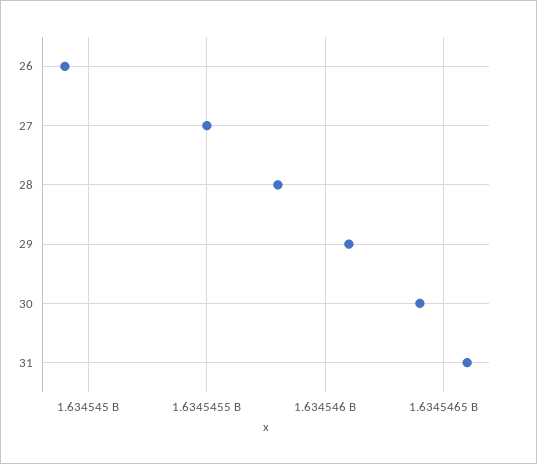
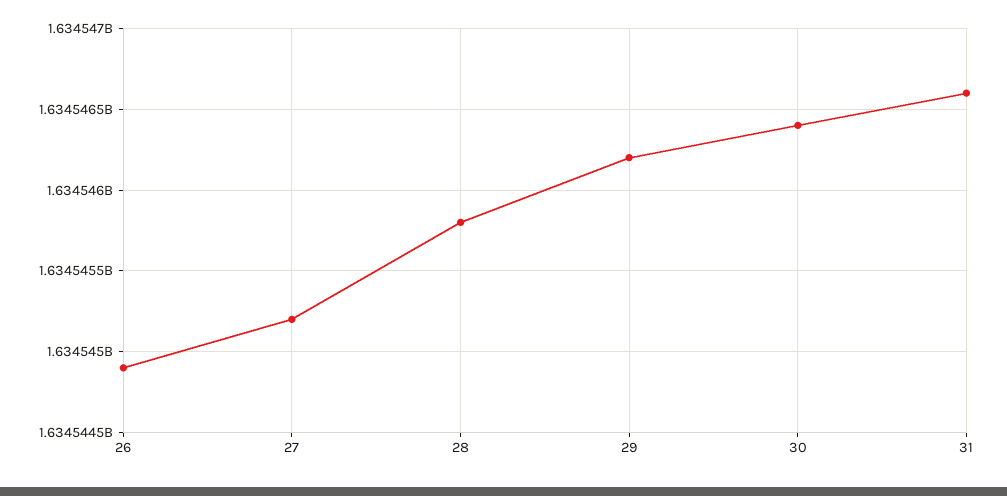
27: 1634545500 -> 1634545200
29: 1634546100 -> 1634546200

